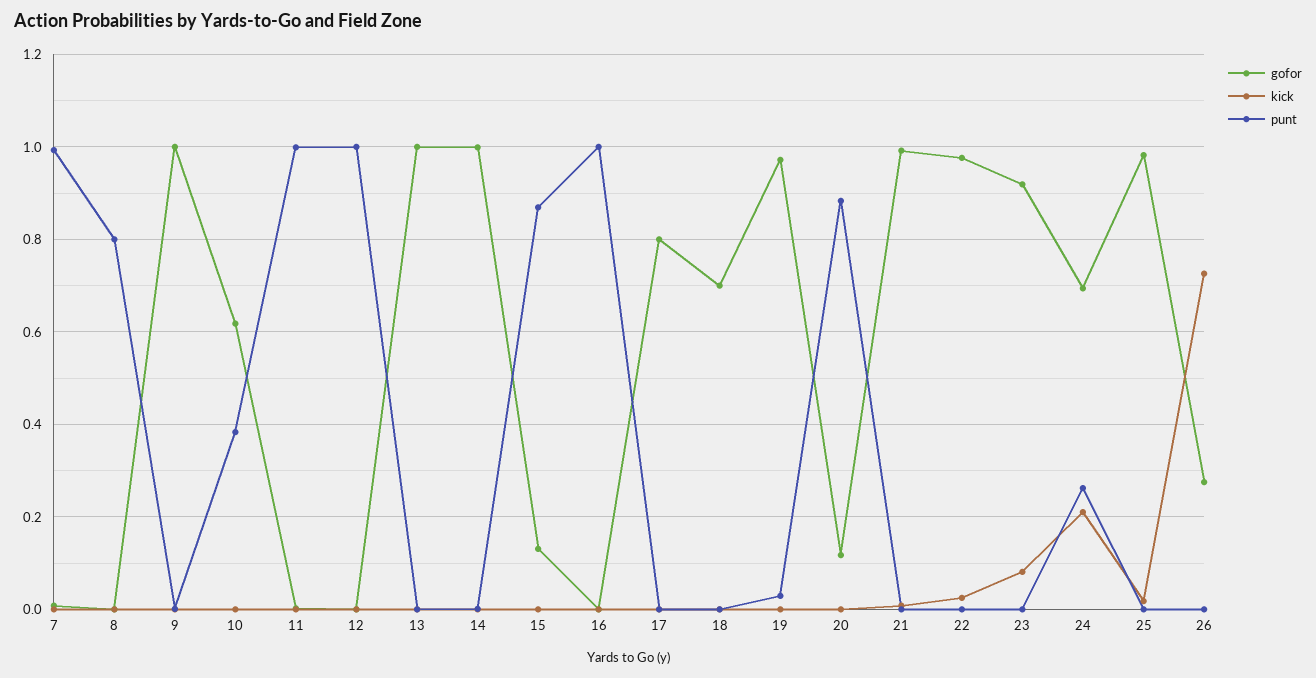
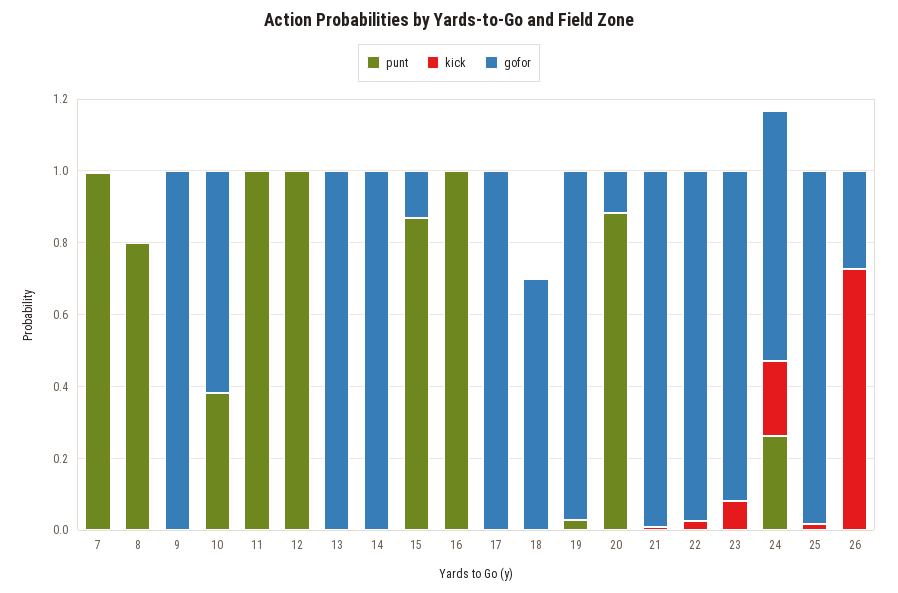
gofor, 17: 0.8 -> 1

